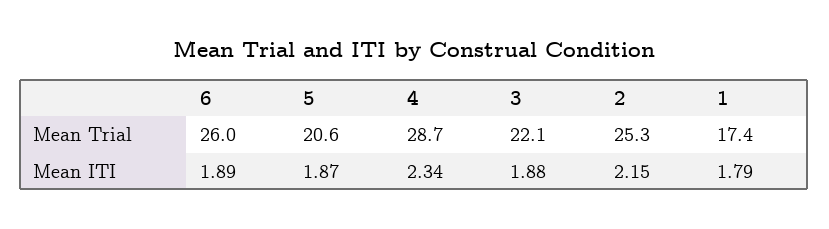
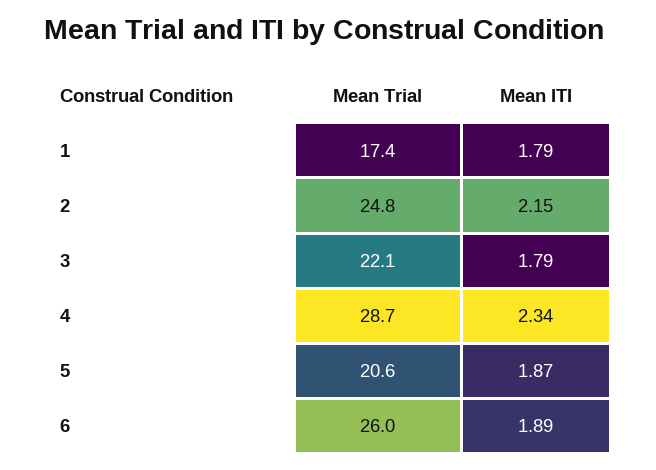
2, Mean Trial: 25.3 -> 24.8
3, Mean ITI: 1.88 -> 1.79

